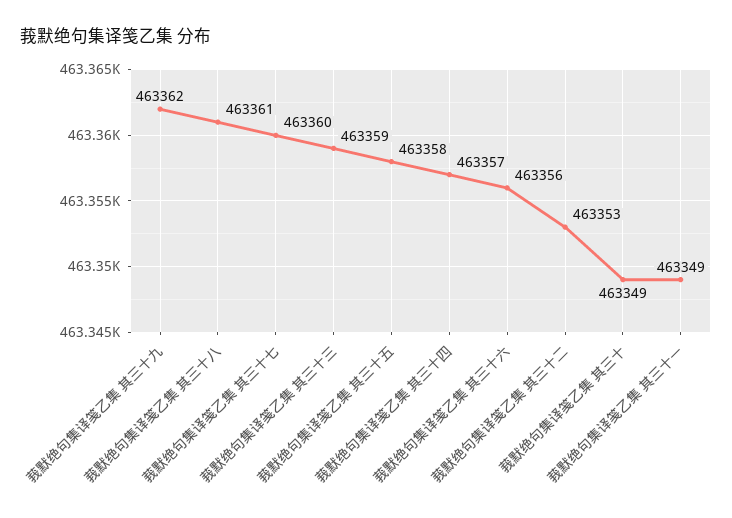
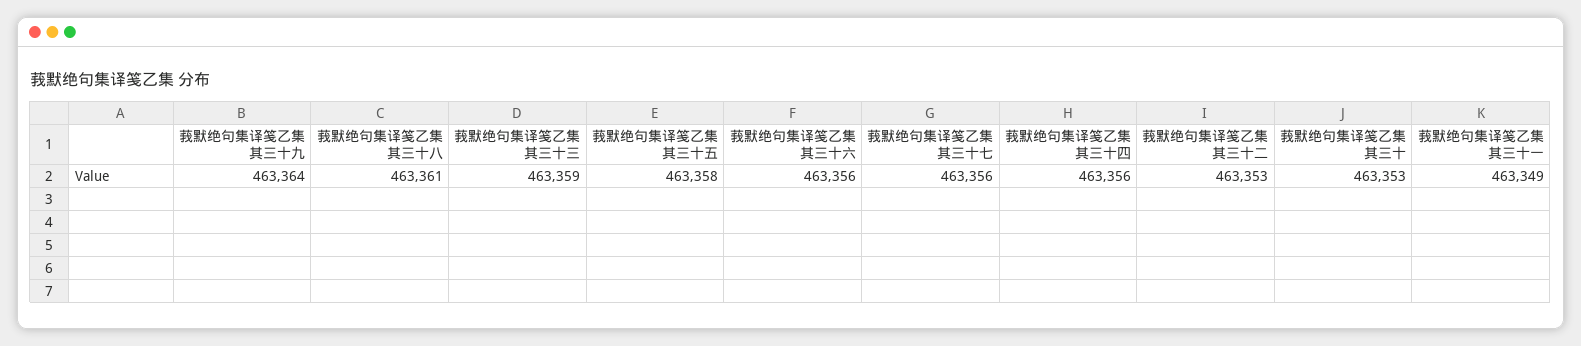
莪默绝句集译笺乙集 其三十九: 463362 -> 463364
莪默绝句集译笺乙集 其三十七: 463360 -> 463356
莪默绝句集译笺乙集 其三十四: 463357 -> 463356
莪默绝句集译笺乙集 其三十: 463349 -> 463353

